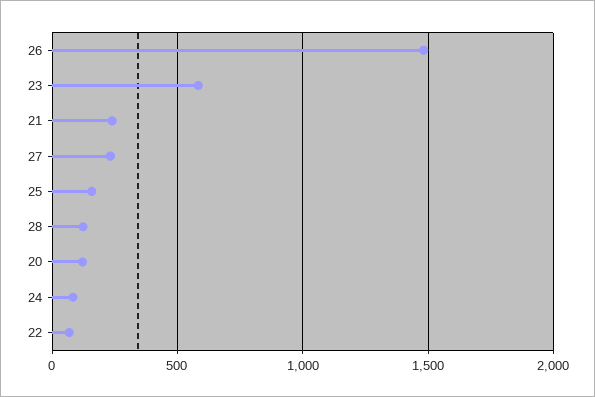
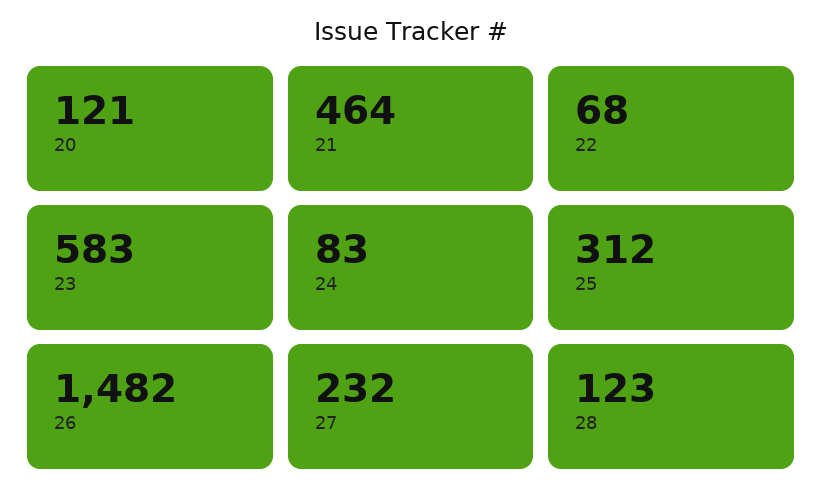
21: 250 -> 464
25: 150 -> 312

